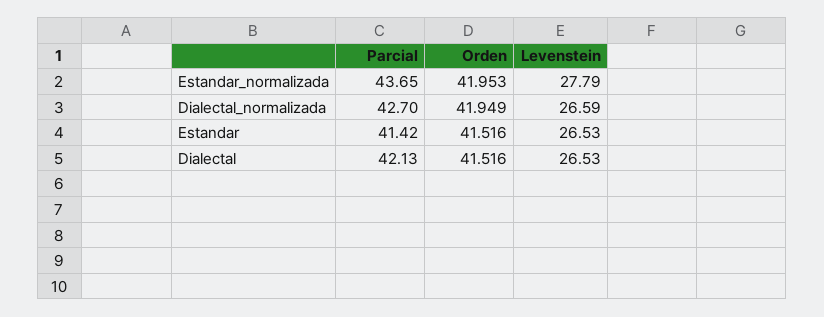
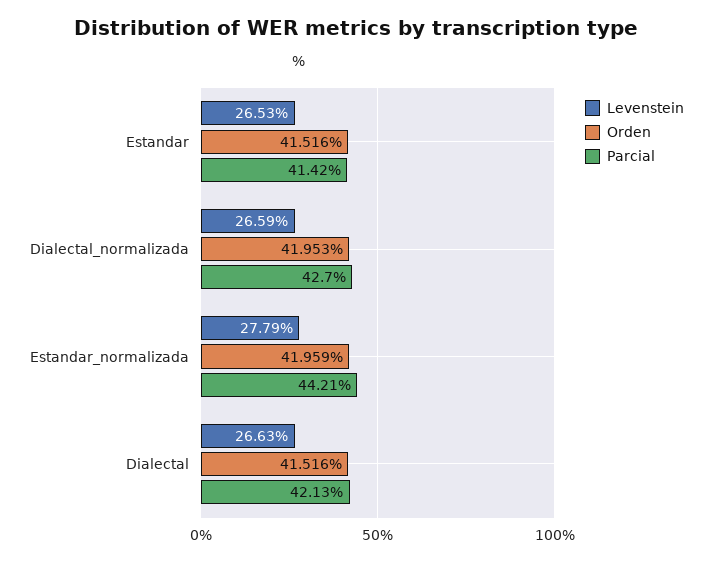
Parcial, Estandar_normalizada: 43.65 -> 44.21
Orden, Estandar_normalizada: 41.953 -> 41.959
Orden, Dialectal_normalizada: 41.949 -> 41.953
Levenstein, Dialectal: 26.53 -> 26.63

